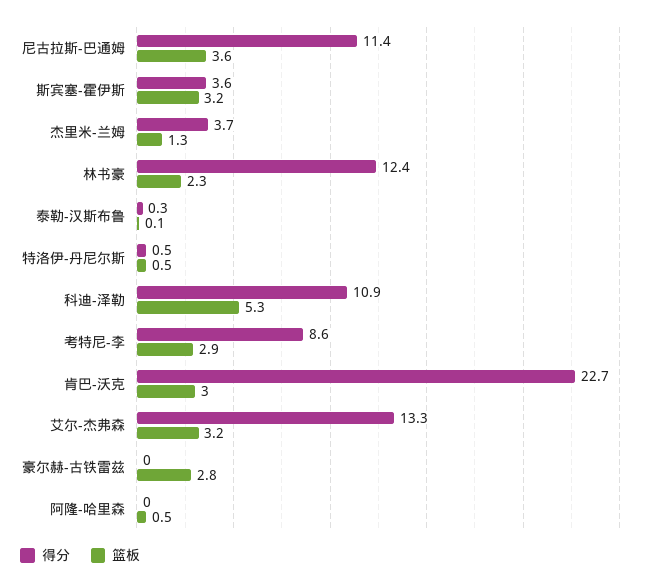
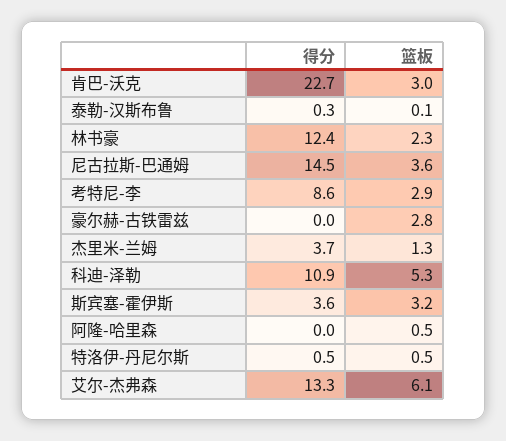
得分, 尼古拉斯-巴通姆: 11.4 -> 14.5
篮板, 艾尔-杰弗森: 3.2 -> 6.1

